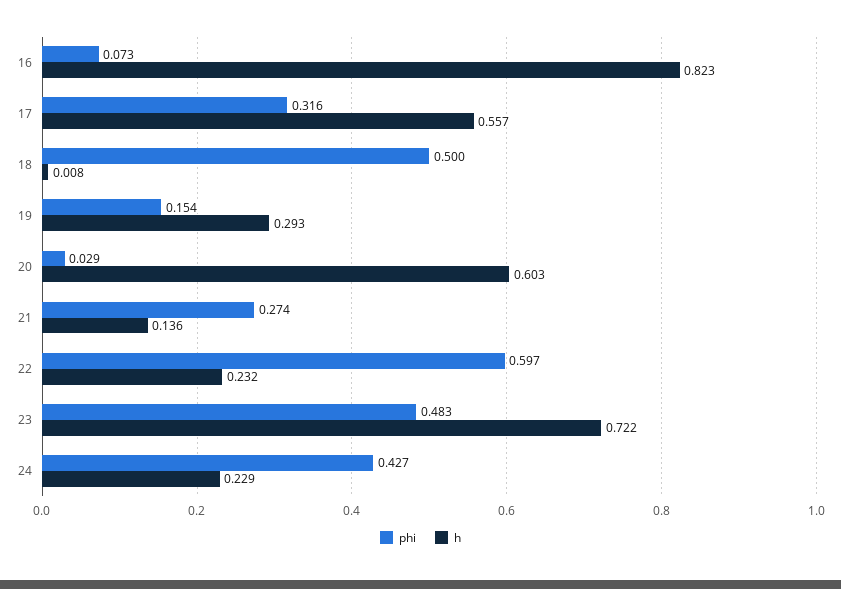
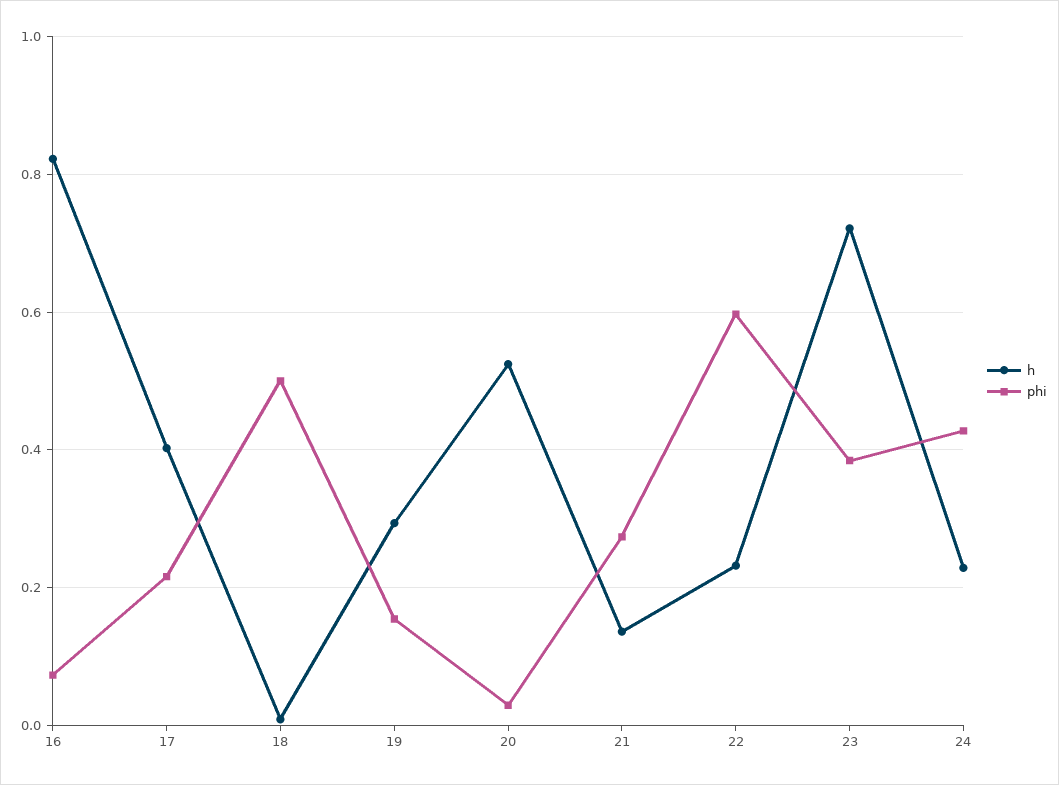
phi, 17: 0.316 -> 0.22
h, 17: 0.557 -> 0.4
h, 20: 0.603 -> 0.52
phi, 23: 0.483 -> 0.38

